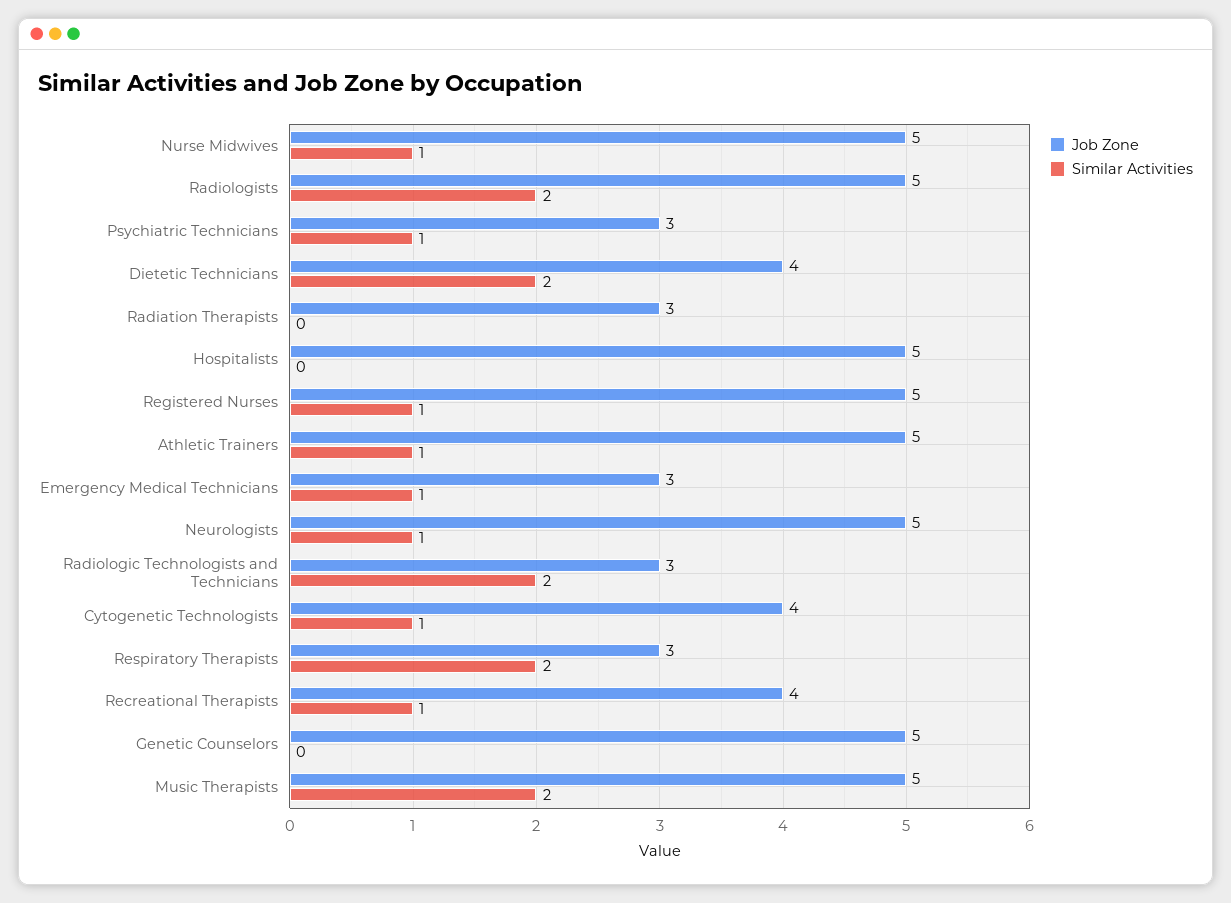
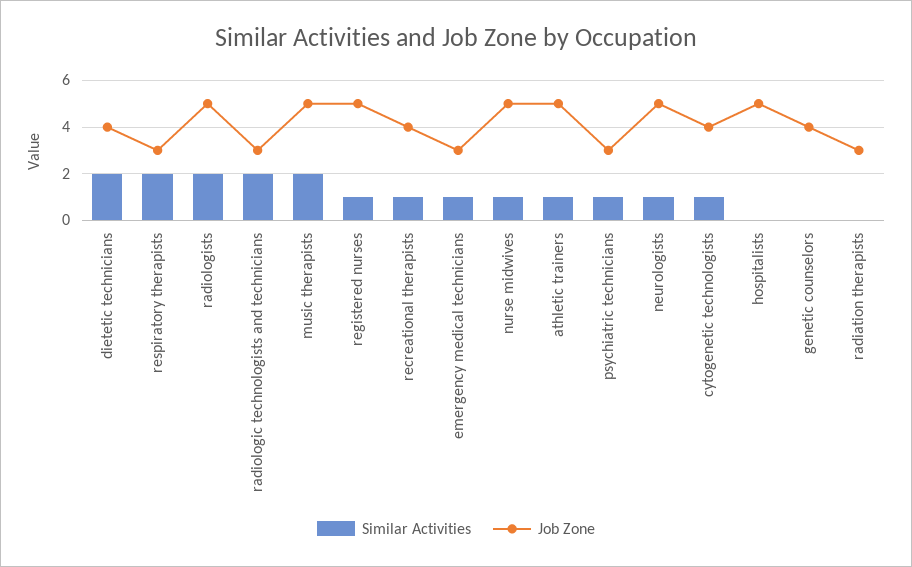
Job Zone, Genetic Counselors: 5 -> 4

